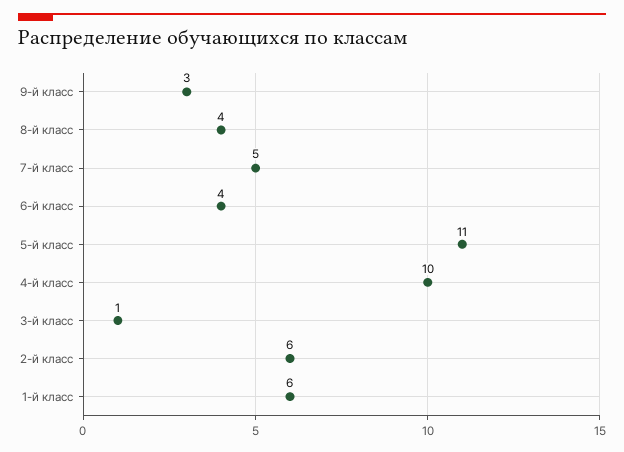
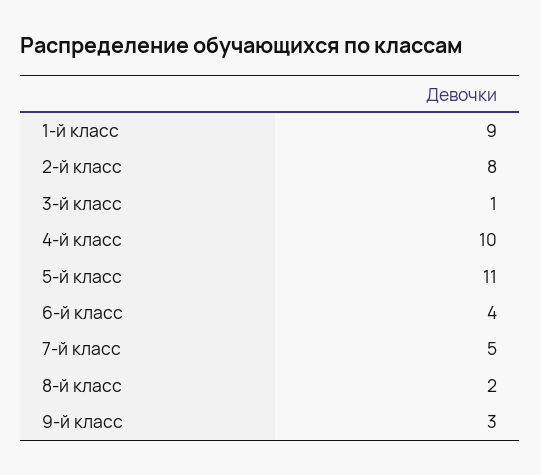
8-й класс: 4 -> 2
2-й класс: 6 -> 8
1-й класс: 6 -> 9

